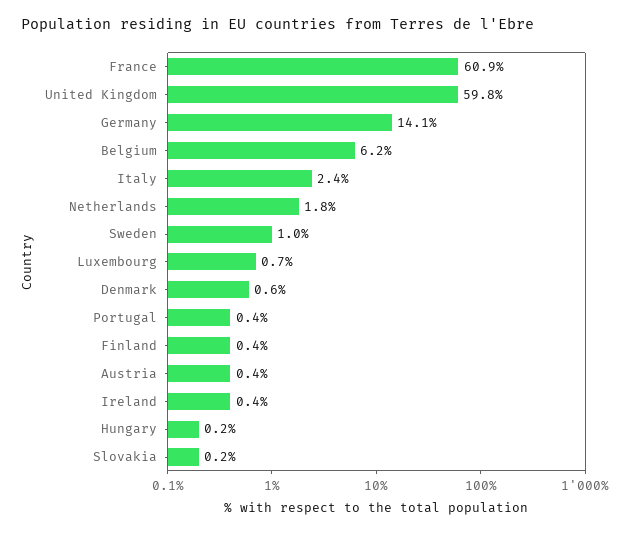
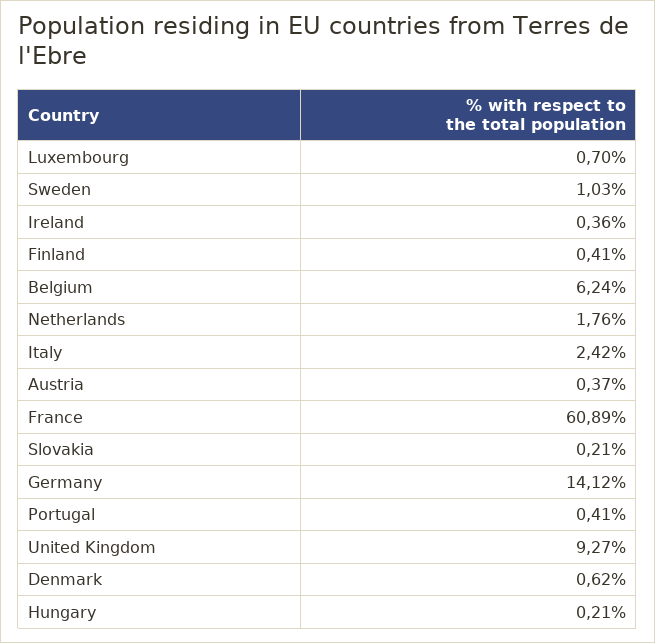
United Kingdom: 59.8 -> 9.27

